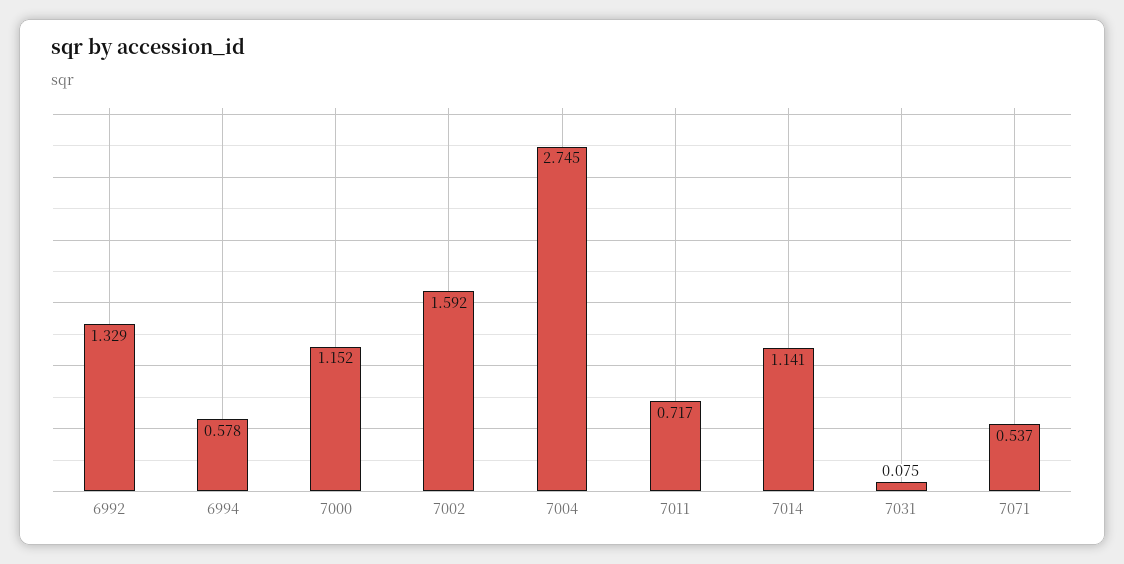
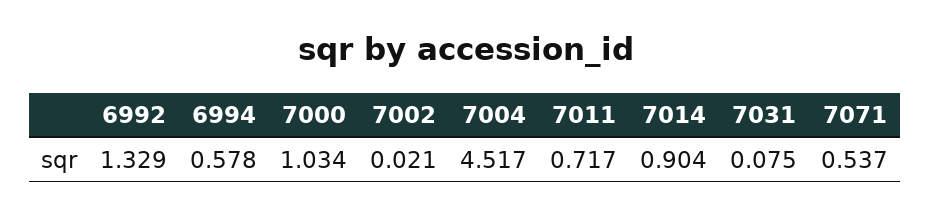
7000: 1.152 -> 1.034
7002: 1.592 -> 0.021
7004: 2.745 -> 4.517
7014: 1.141 -> 0.904

